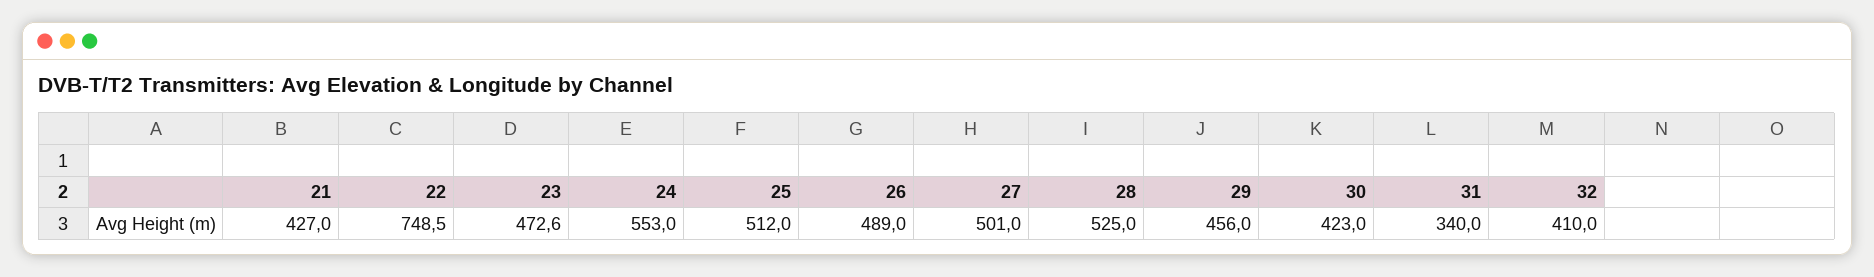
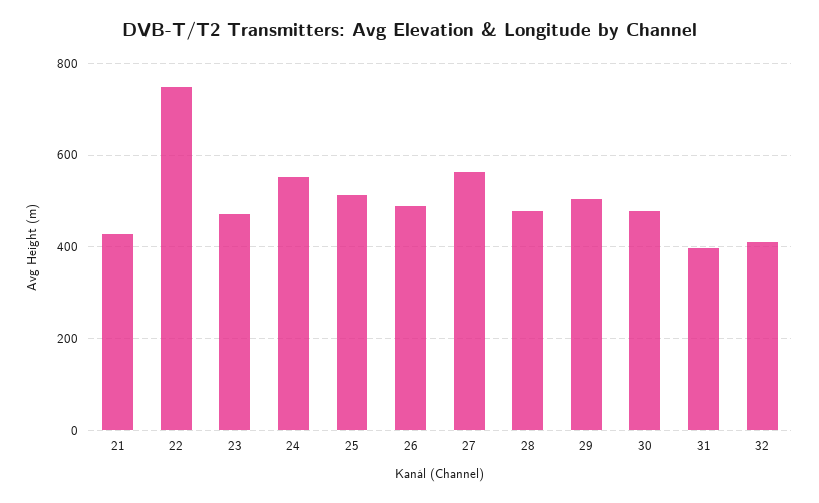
27: 501 -> 560
28: 525 -> 480
29: 456 -> 500
30: 423 -> 480
31: 340 -> 400

